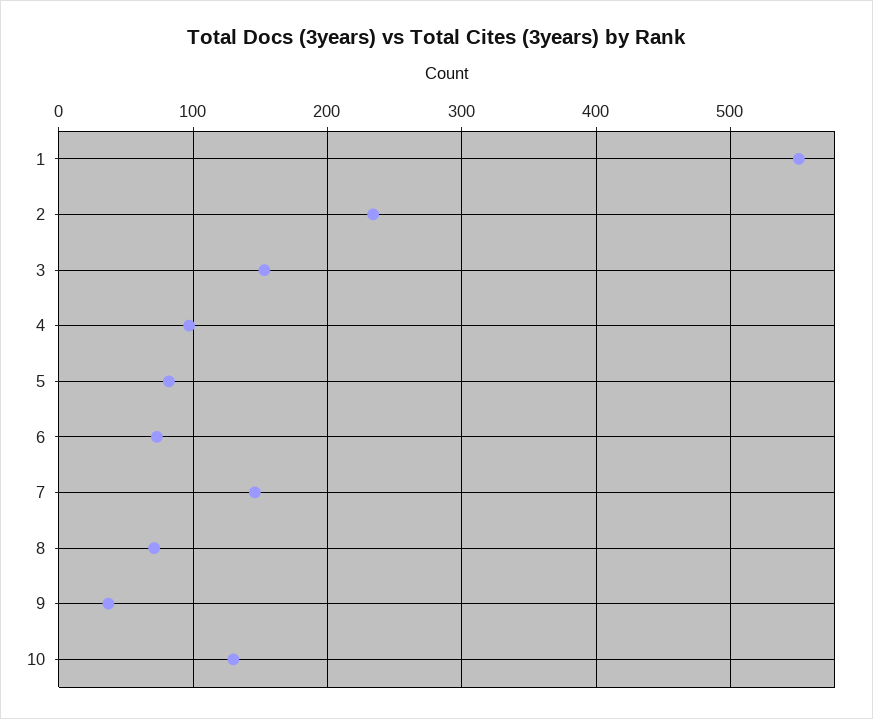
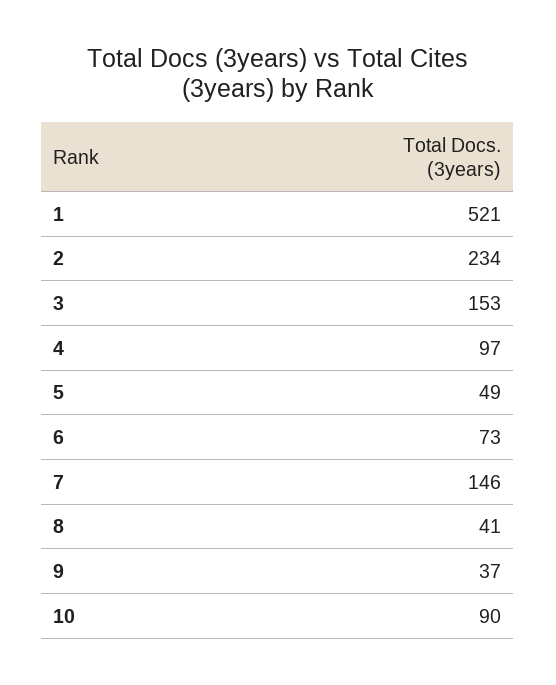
1: 550 -> 521
5: 80 -> 49
8: 70 -> 41
10: 130 -> 90

